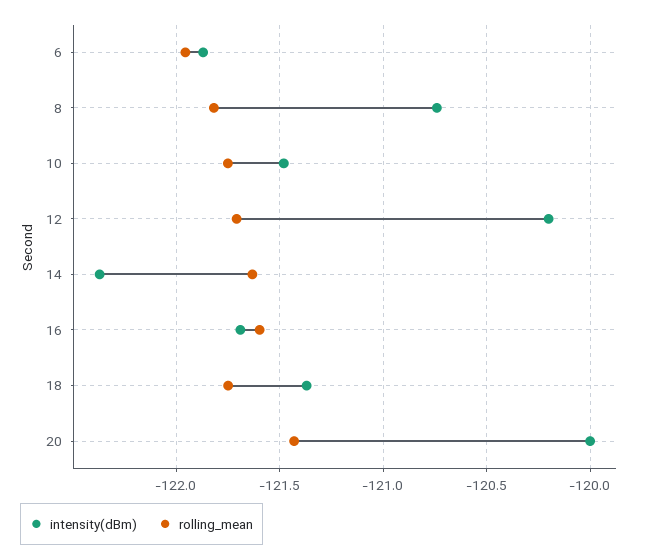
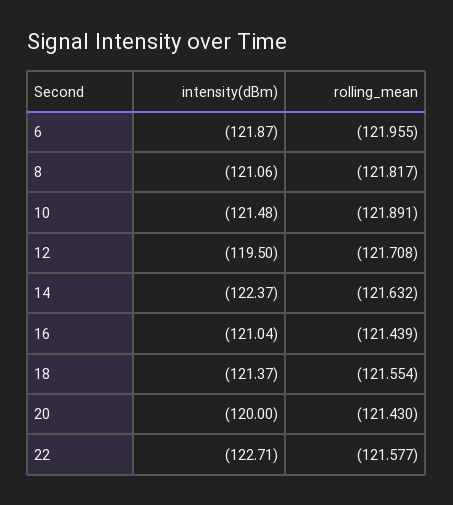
intensity(dBm), 8: -120.75 -> -121.06
rolling_mean, 10: -121.75 -> -121.891
intensity(dBm), 12: -120.2 -> -119.5
intensity(dBm), 16: -121.7 -> -121.04
rolling_mean, 16: -121.6 -> -121.439
rolling_mean, 18: -121.75 -> -121.554
intensity(dBm), 22: none -> -122.71
rolling_mean, 22: none -> -121.577

